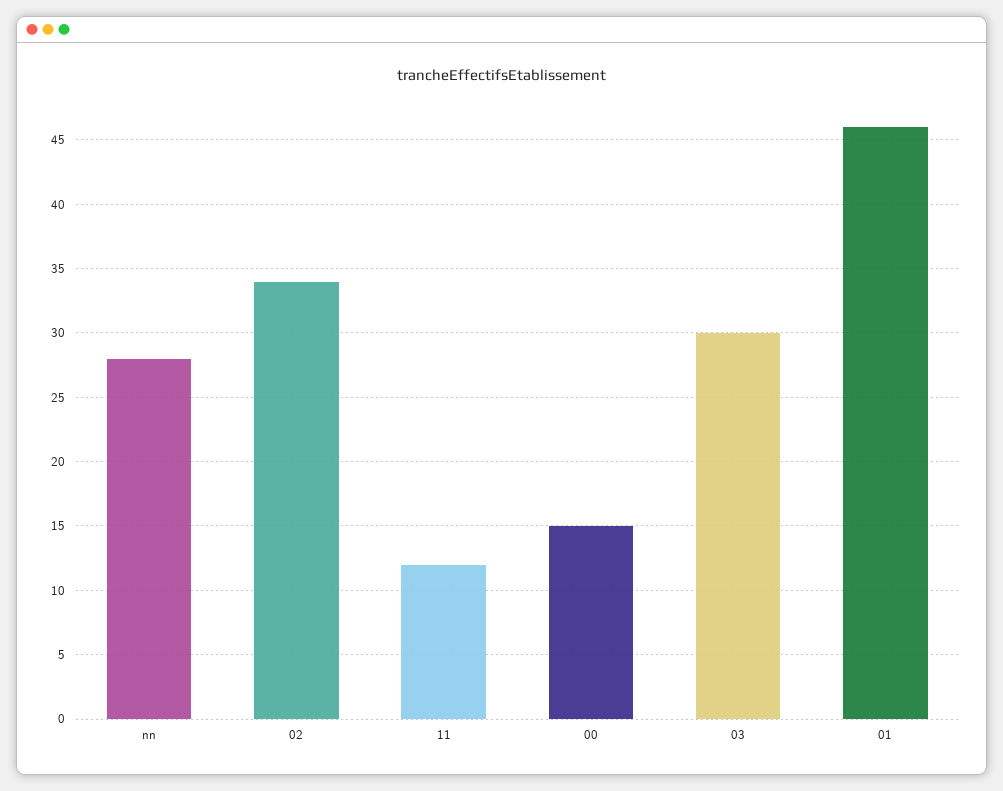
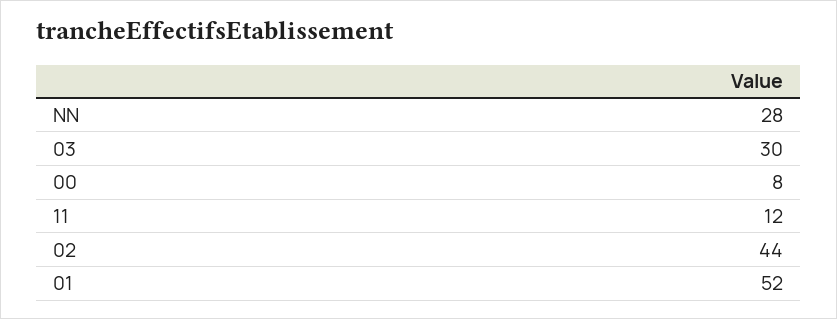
02: 34 -> 44
00: 15 -> 8
01: 46 -> 52

